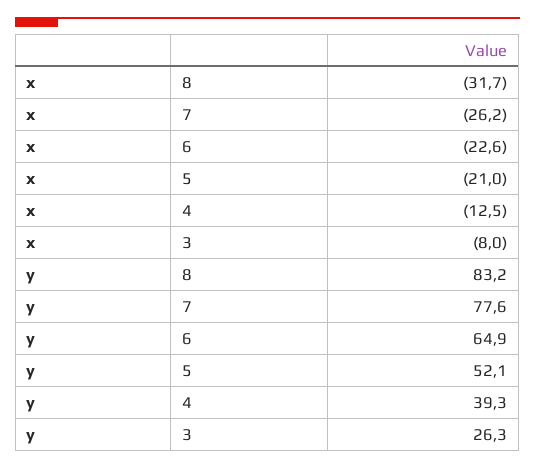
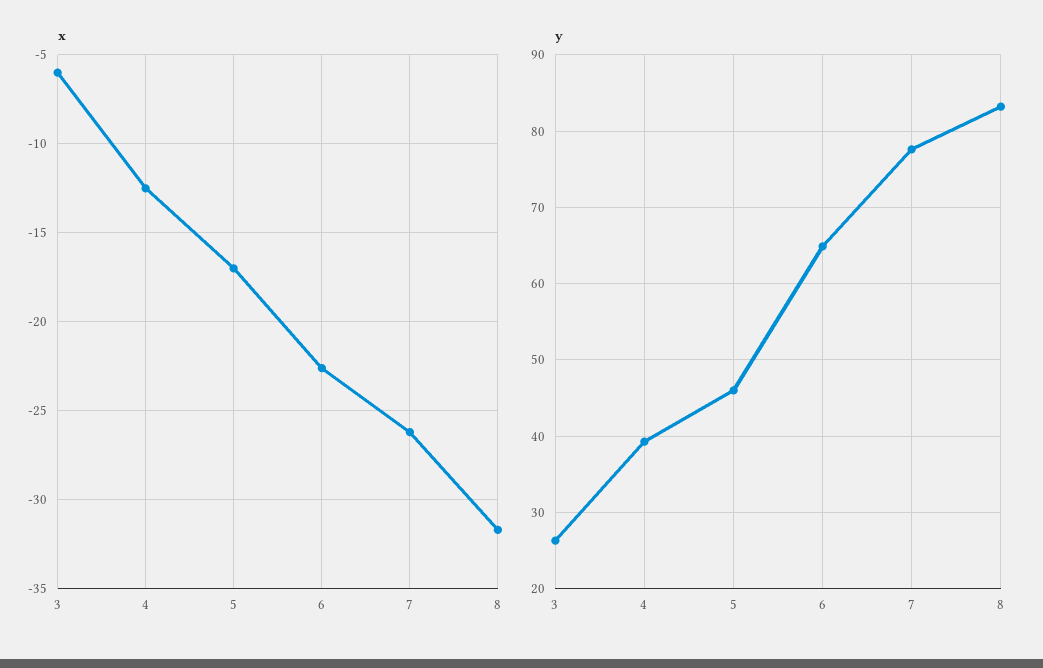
x, 5: -21 -> -17
x, 3: -8 -> -6
y, 5: 52.1 -> 46

